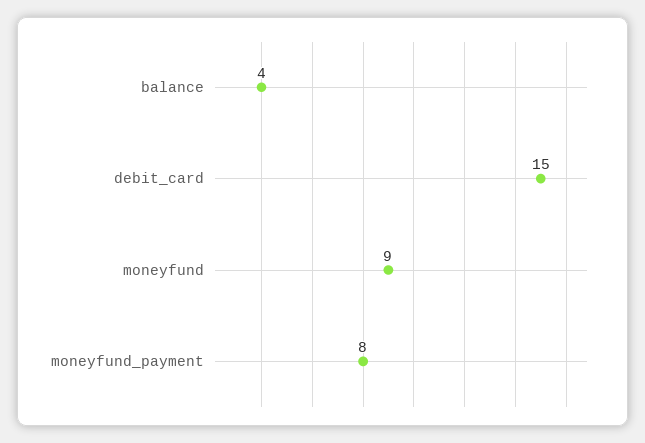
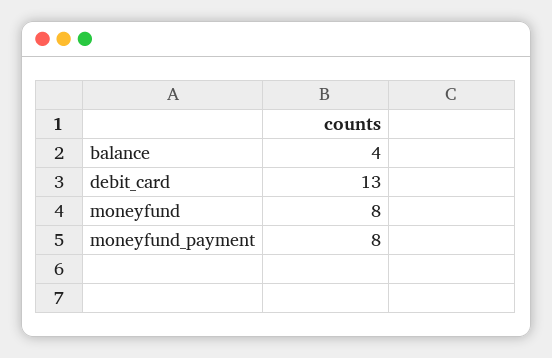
debit_card: 15 -> 13
moneyfund: 9 -> 8

